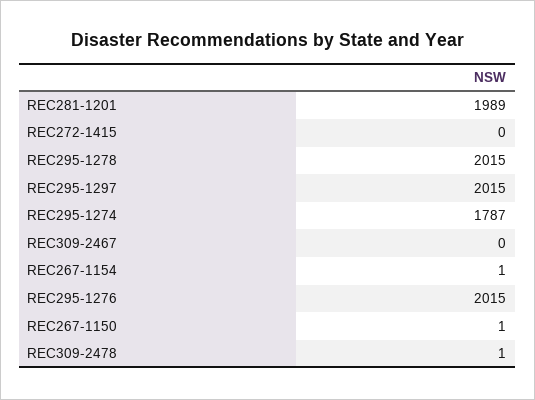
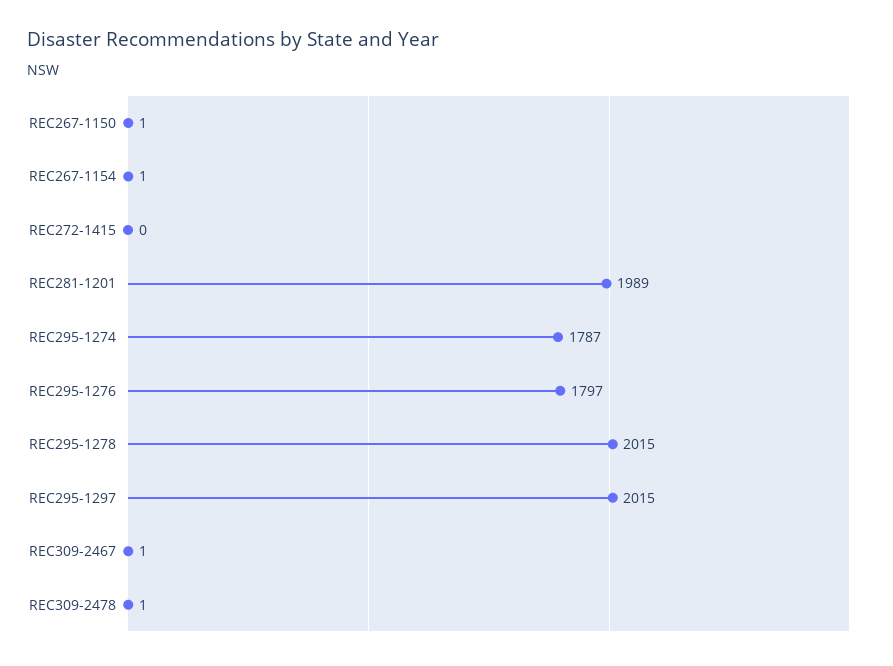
REC309-2467: 0 -> 1
REC295-1276: 2015 -> 1797

